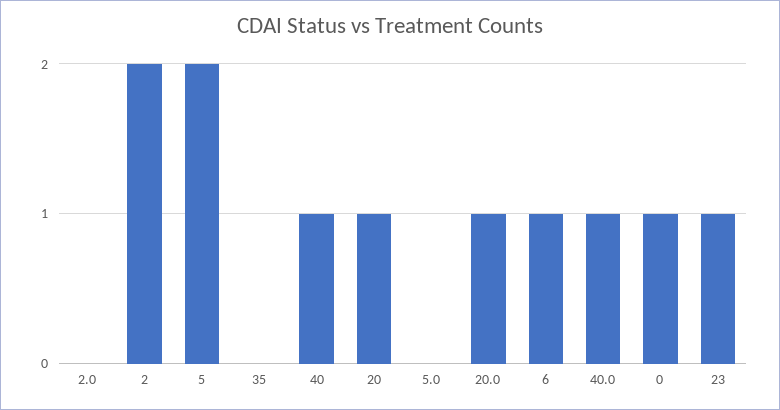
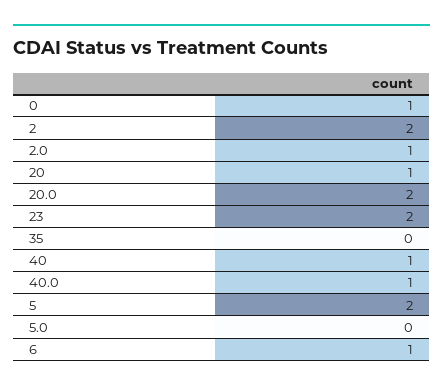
2.0: 0 -> 1
20.0: 1 -> 2
23: 1 -> 2

